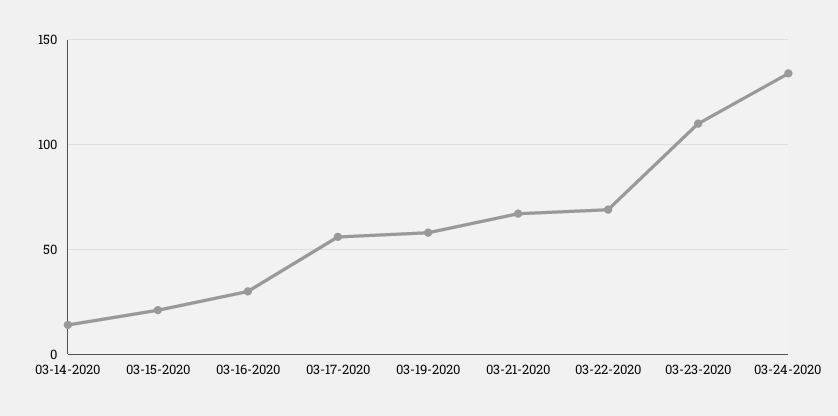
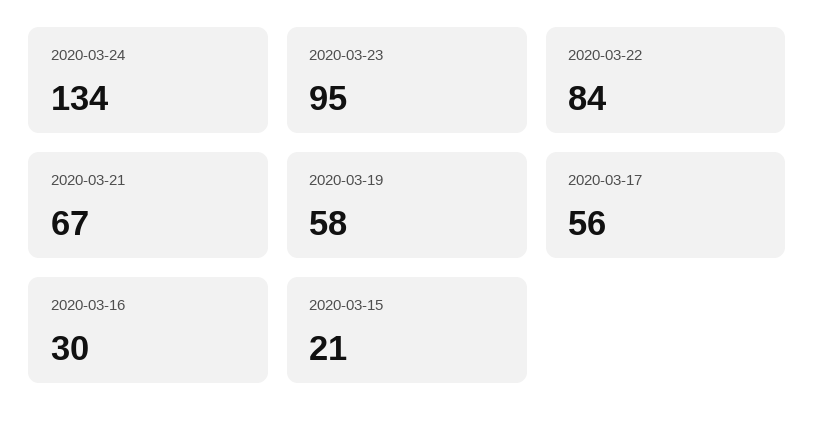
03-14-2020: 15 -> none
03-22-2020: 70 -> 84
03-23-2020: 110 -> 95

